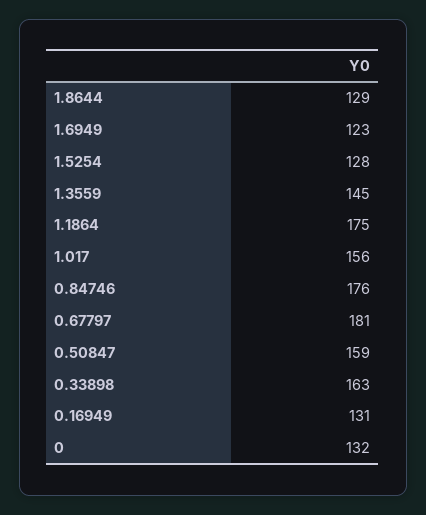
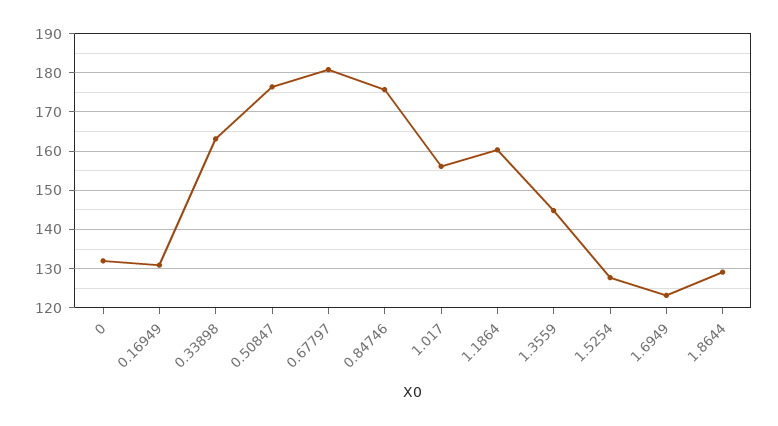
1.1864: 175 -> 160
0.50847: 159 -> 176

